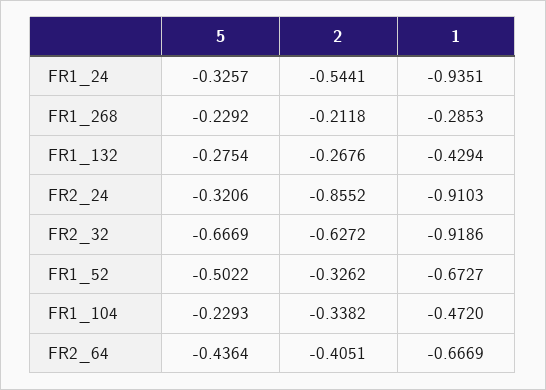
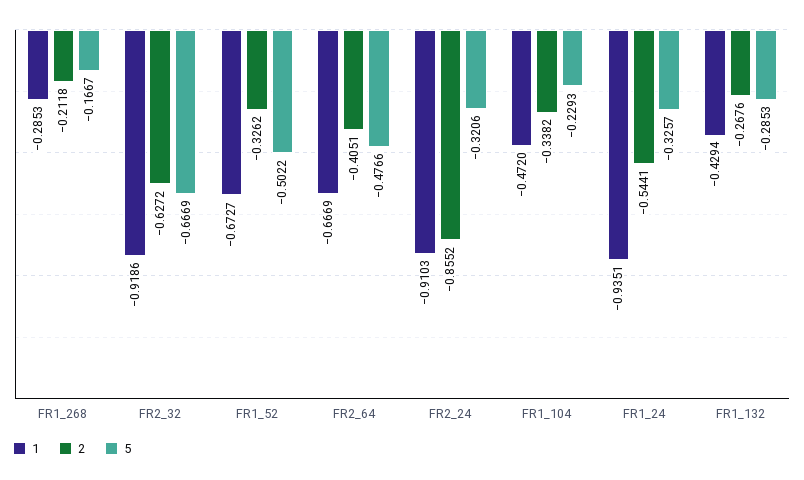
5, FR1_268: -0.2292 -> -0.1667
5, FR1_132: -0.2754 -> -0.2853
5, FR2_64: -0.4364 -> -0.4766

